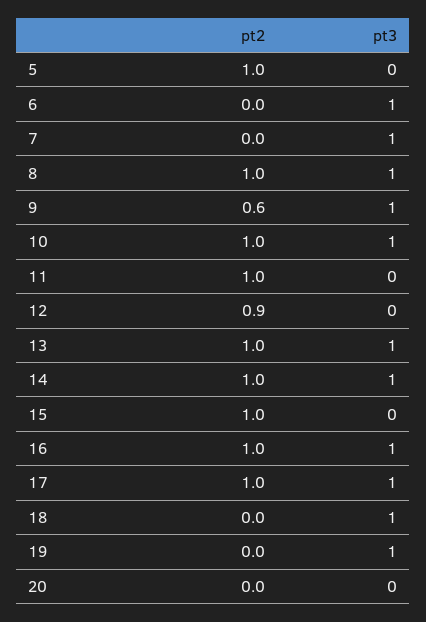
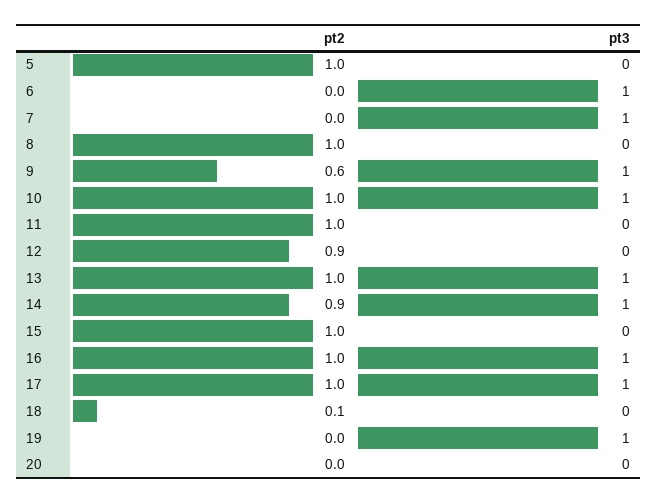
pt3, 8: 1 -> 0
pt2, 14: 1 -> 0.9
pt2, 18: 0 -> 0.1
pt3, 18: 1 -> 0

